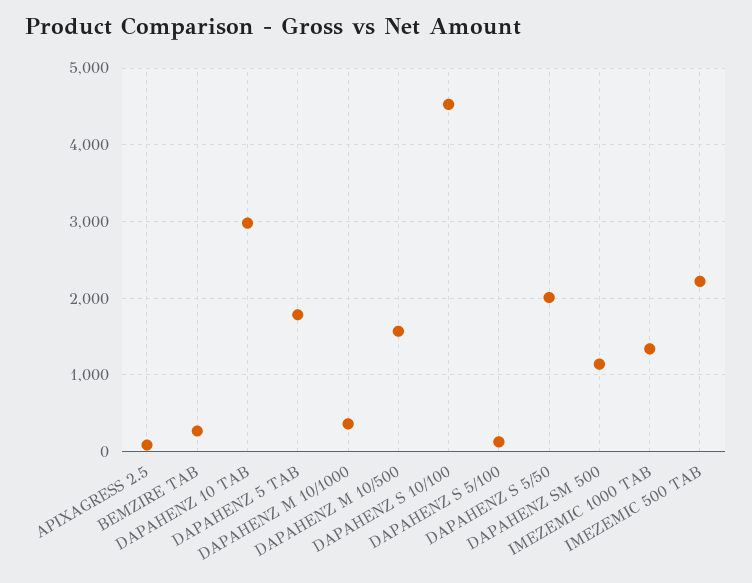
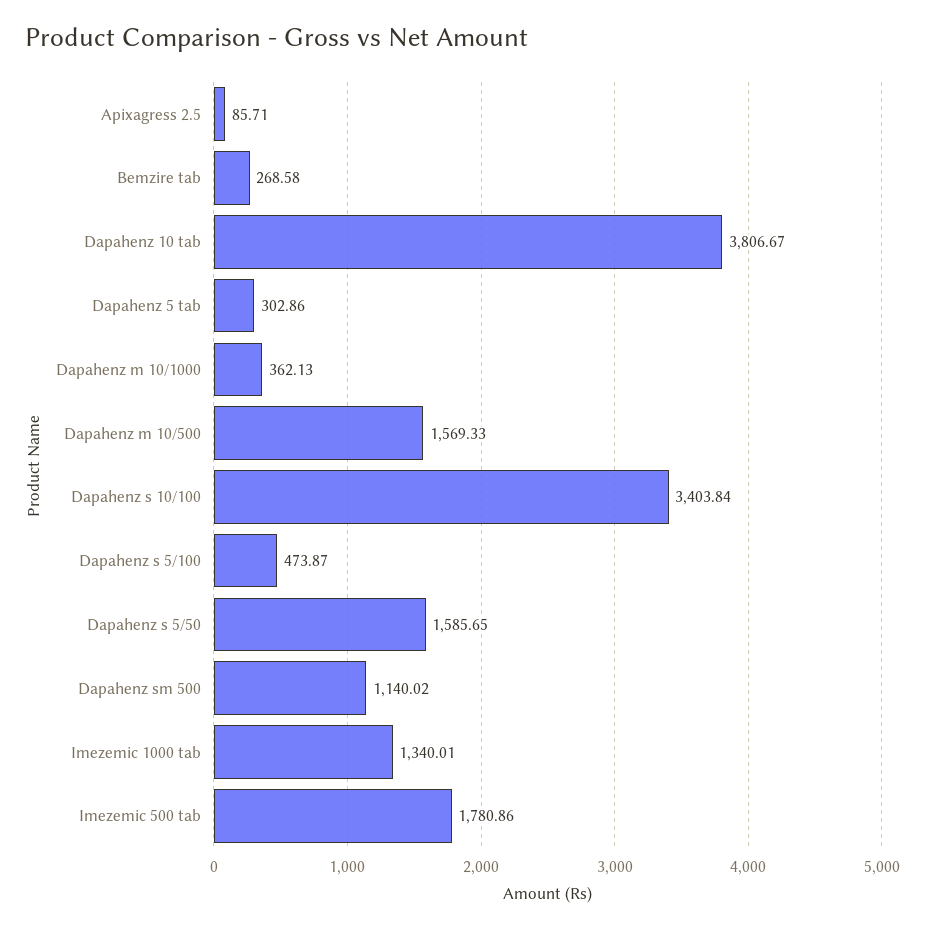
DAPAHENZ 10 TAB: 3000 -> 3806.67
DAPAHENZ 5 TAB: 1800 -> 302.86
DAPAHENZ S 10/100: 4500 -> 3403.84
DAPAHENZ S 5/100: 100 -> 473.87
DAPAHENZ S 5/50: 2000 -> 1585.65
IMEZEMIC 500 TAB: 2200 -> 1780.86

